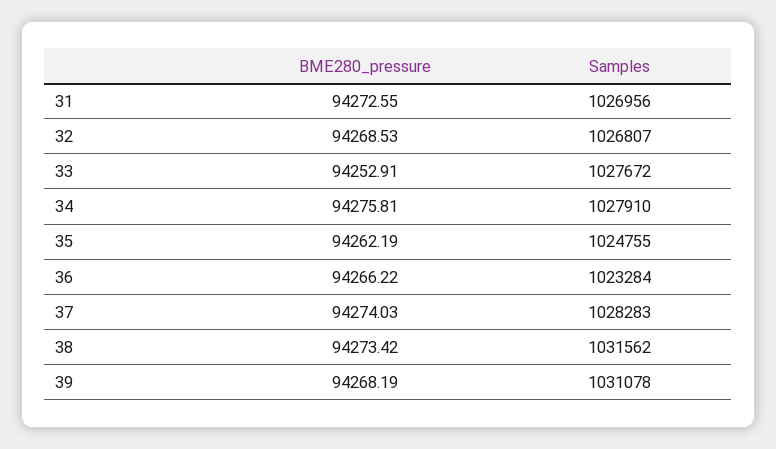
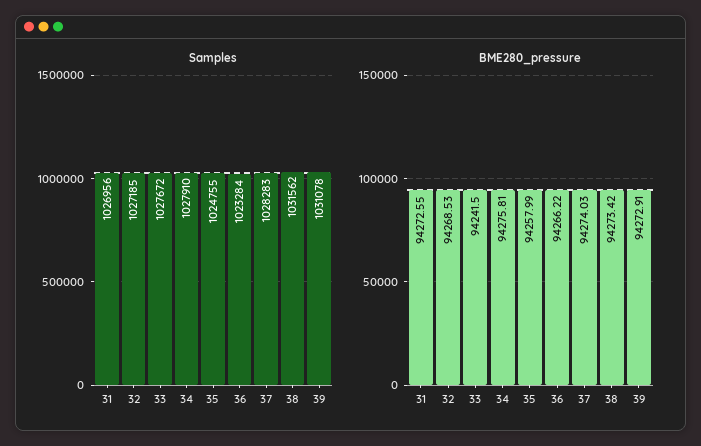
Samples, 32: 1026807 -> 1027185
BME280_pressure, 33: 94252.91 -> 94241.5
BME280_pressure, 35: 94262.19 -> 94257.99
BME280_pressure, 39: 94268.19 -> 94272.91

